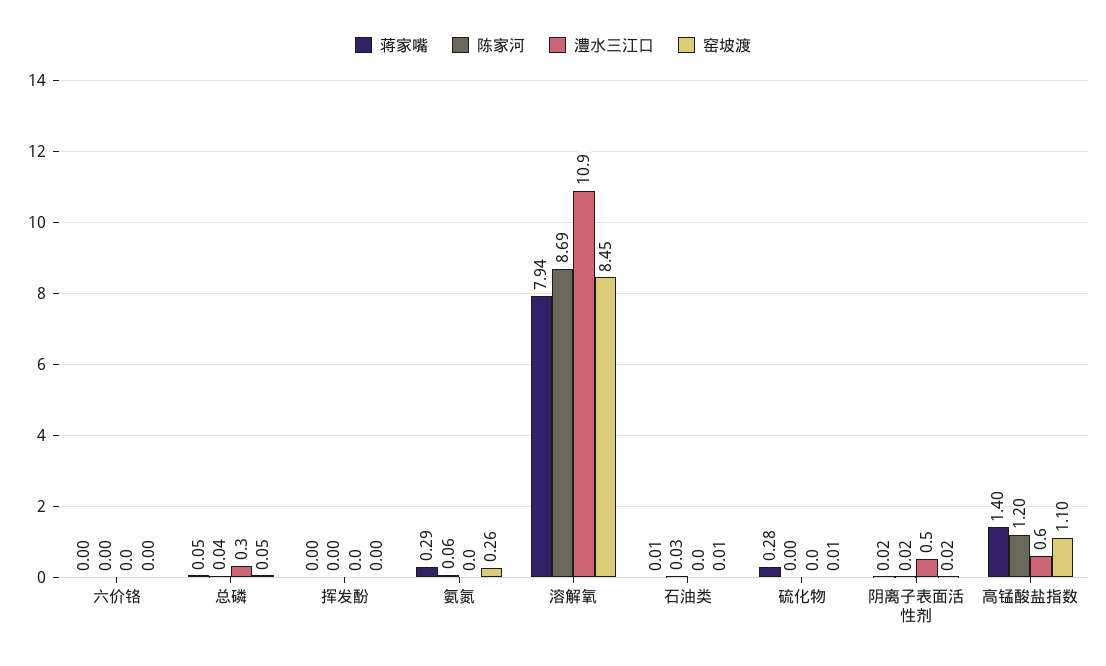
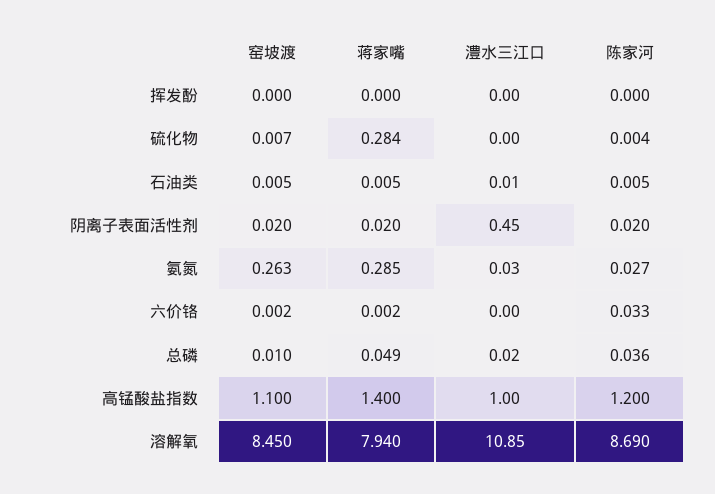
陈家河, 六价铬: 0 -> 0.033
澧水三江口, 总磷: 0.3 -> 0.02
窑坡渡, 总磷: 0.05 -> 0.01
陈家河, 氨氮: 0.06 -> 0.027
陈家河, 石油类: 0.03 -> 0.005
澧水三江口, 高锰酸盐指数: 0.6 -> 1

